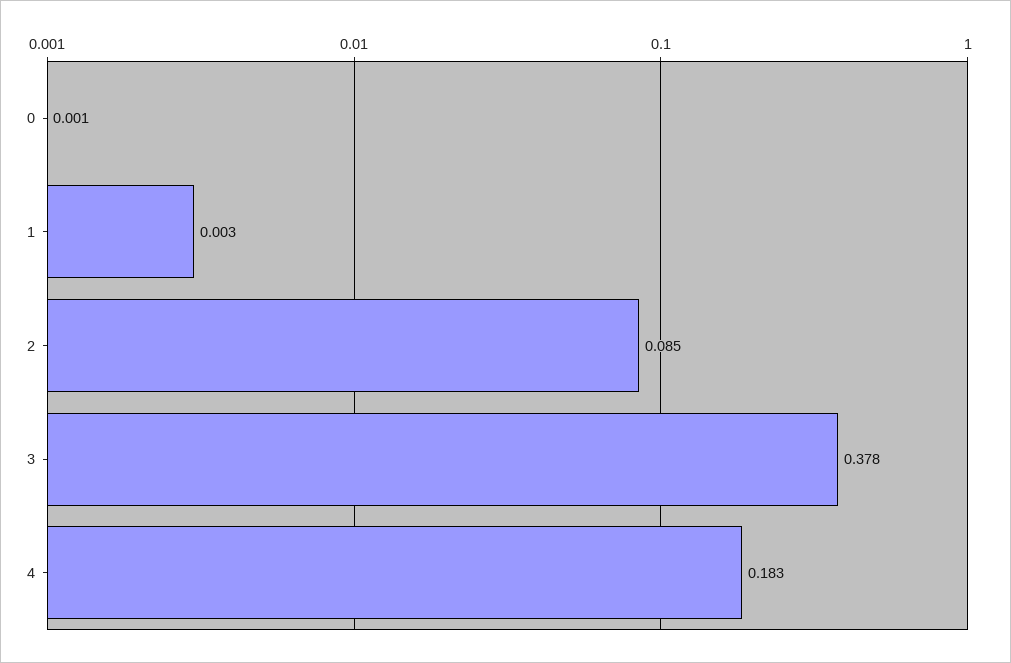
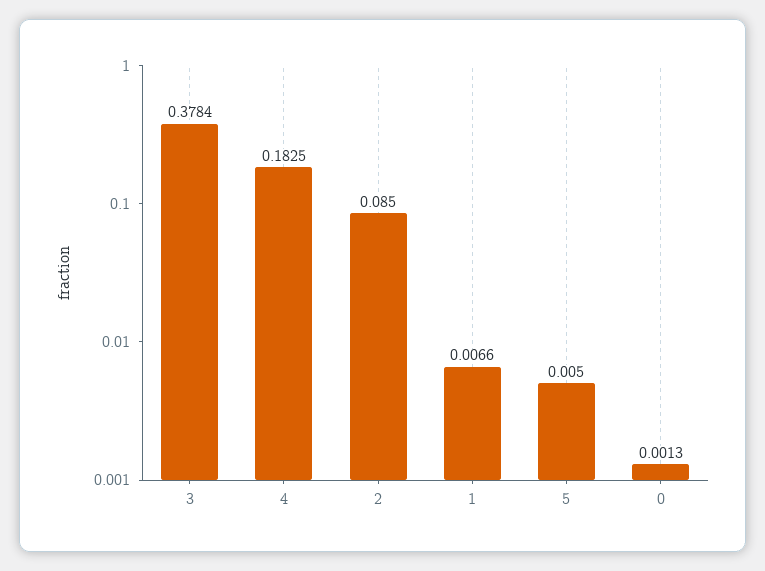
1: 0.003 -> 0.0066
5: none -> 0.005

